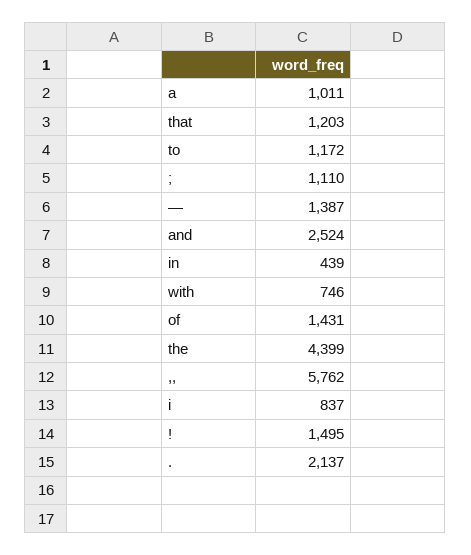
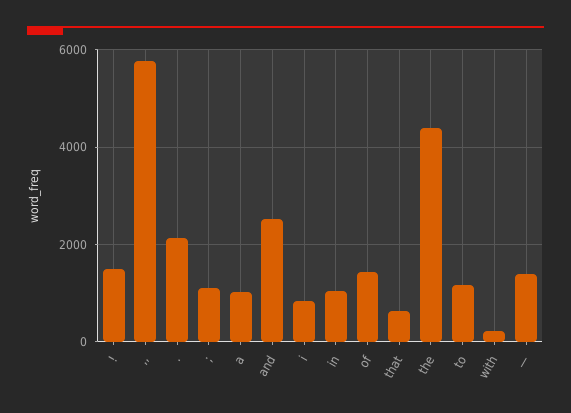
that: 1203 -> 600
in: 439 -> 1000
with: 746 -> 200

